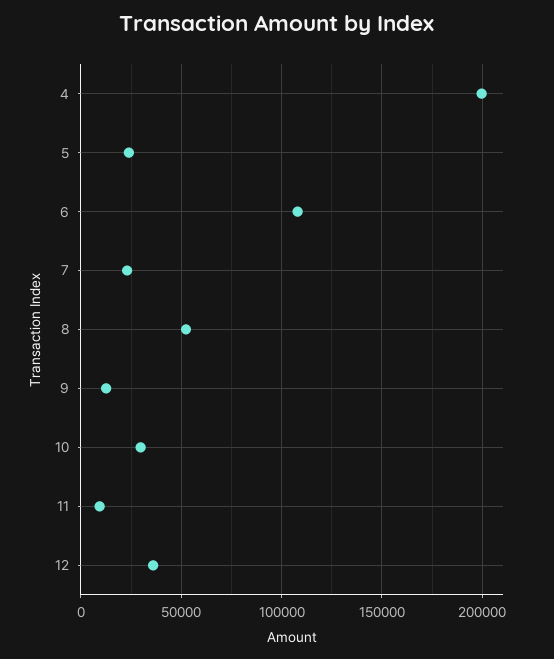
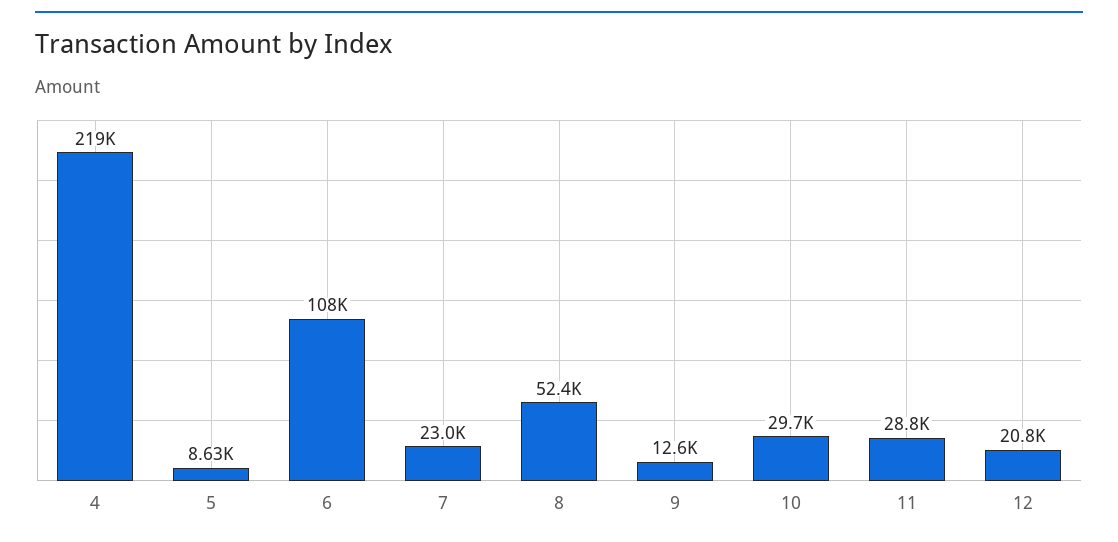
4: 200000 -> 219000
5: 25000 -> 8630
11: 10000 -> 28800
12: 35000 -> 20800

